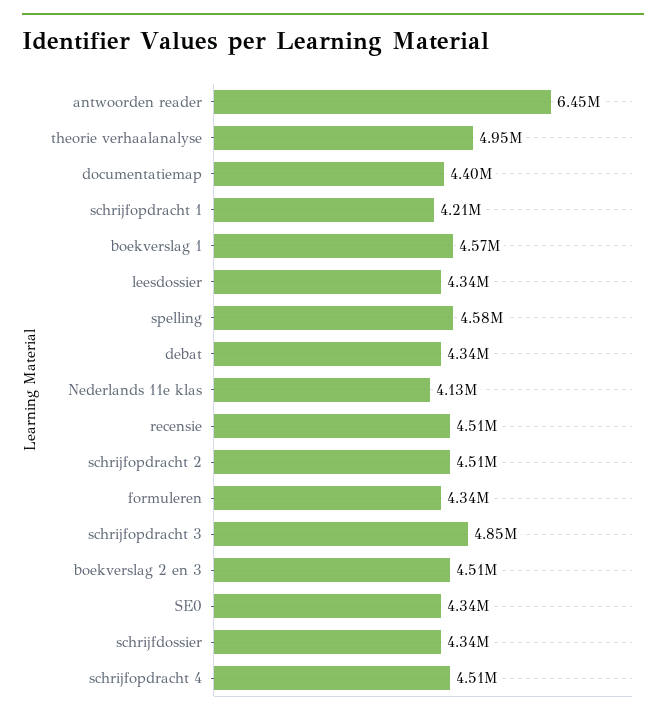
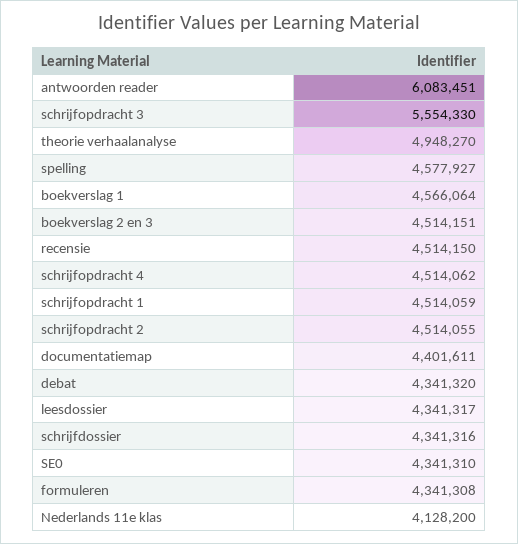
antwoorden reader: 6450000 -> 6083451
schrijfopdracht 1: 4210000 -> 4514059
schrijfopdracht 3: 4850000 -> 5554330

